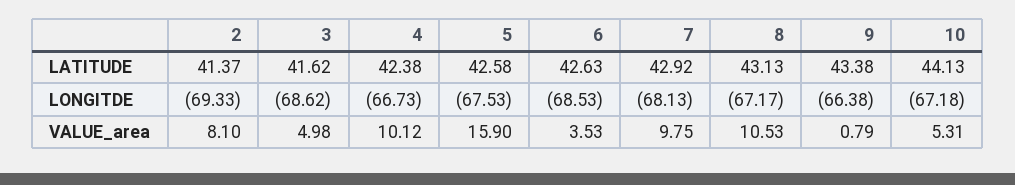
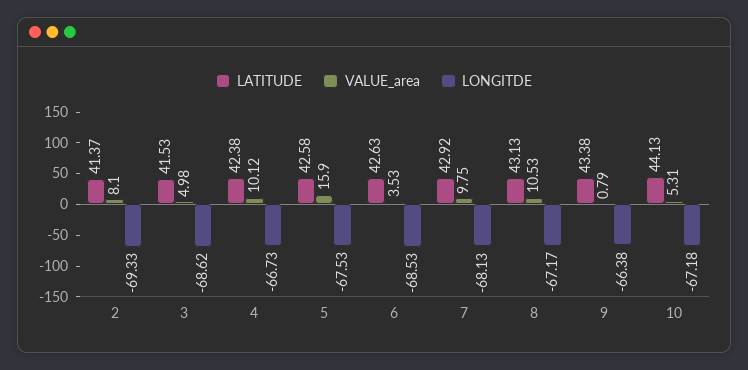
LATITUDE, 3: 41.62 -> 41.53

